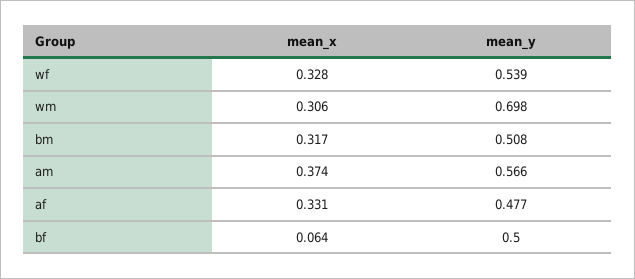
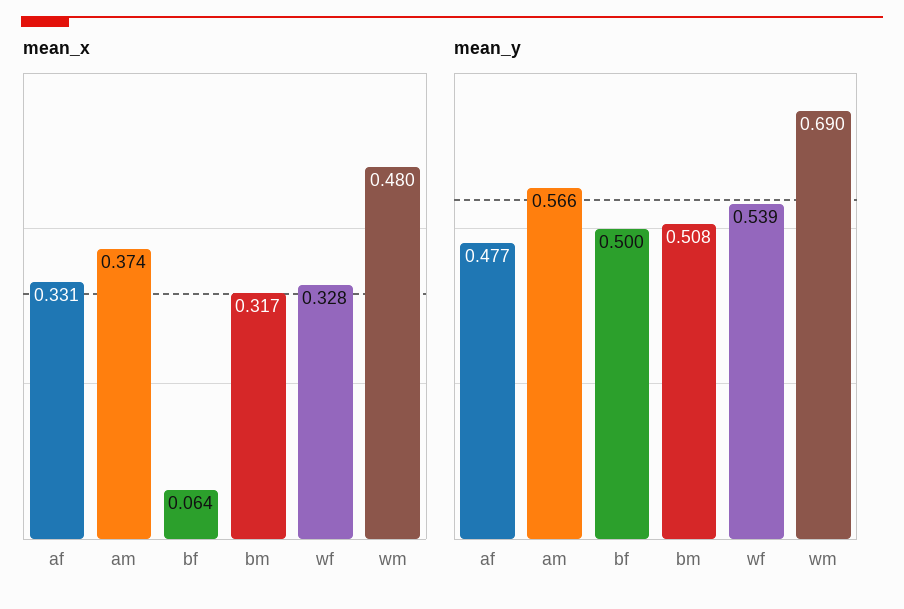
mean_x, wm: 0.306 -> 0.48
mean_y, wm: 0.698 -> 0.69

